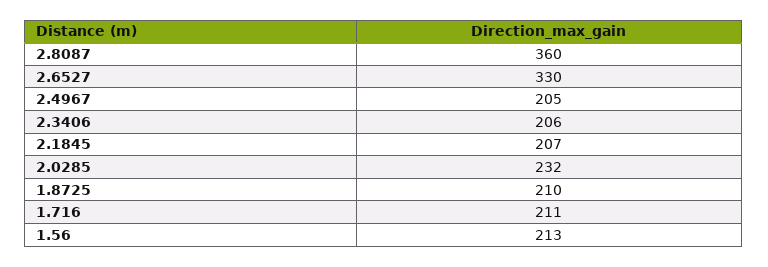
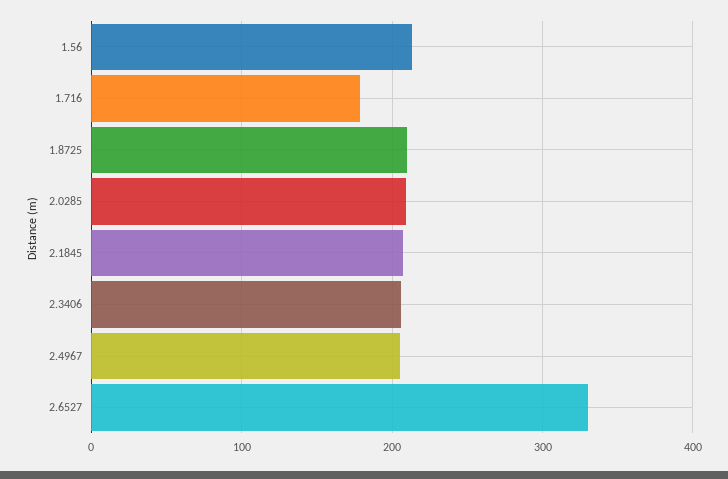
2.8087: 360 -> none
2.0285: 232 -> 210
1.716: 211 -> 180

